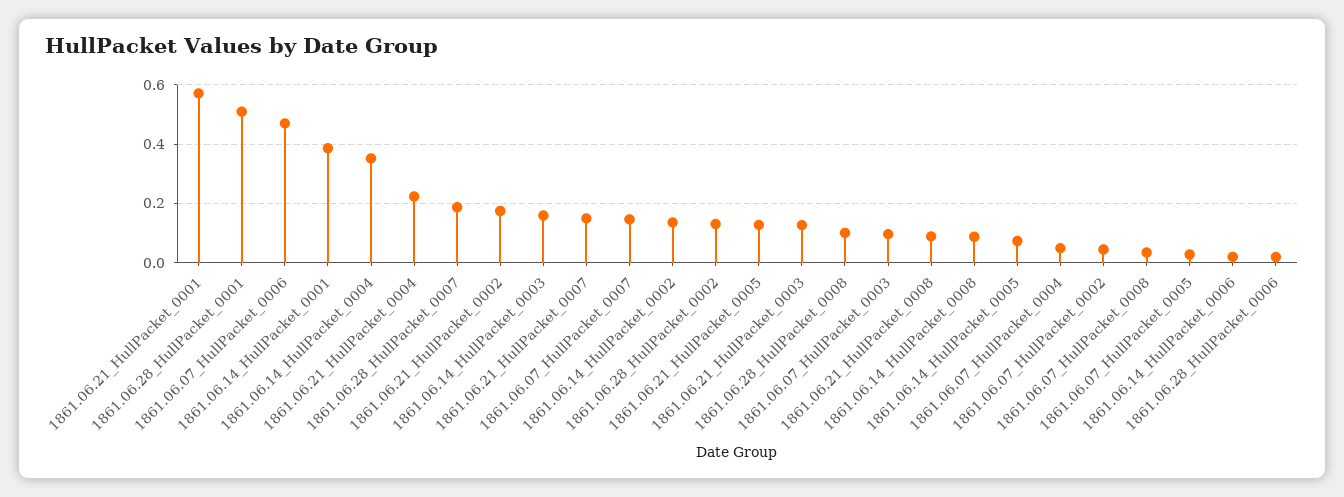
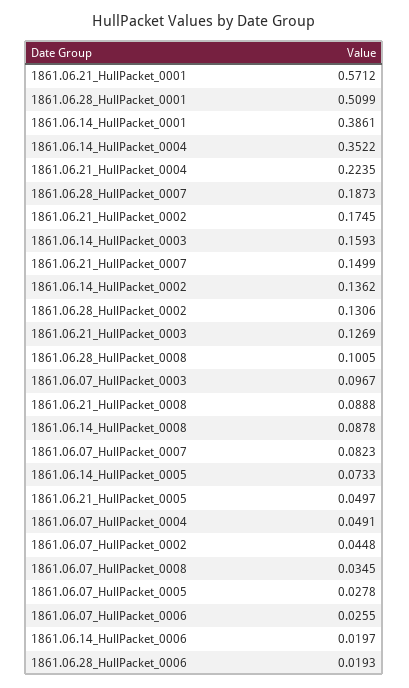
1861.06.07_HullPacket_0006: 0.475 -> 0.0255
1861.06.07_HullPacket_0007: 0.15 -> 0.0823
1861.06.21_HullPacket_0005: 0.125 -> 0.0497

